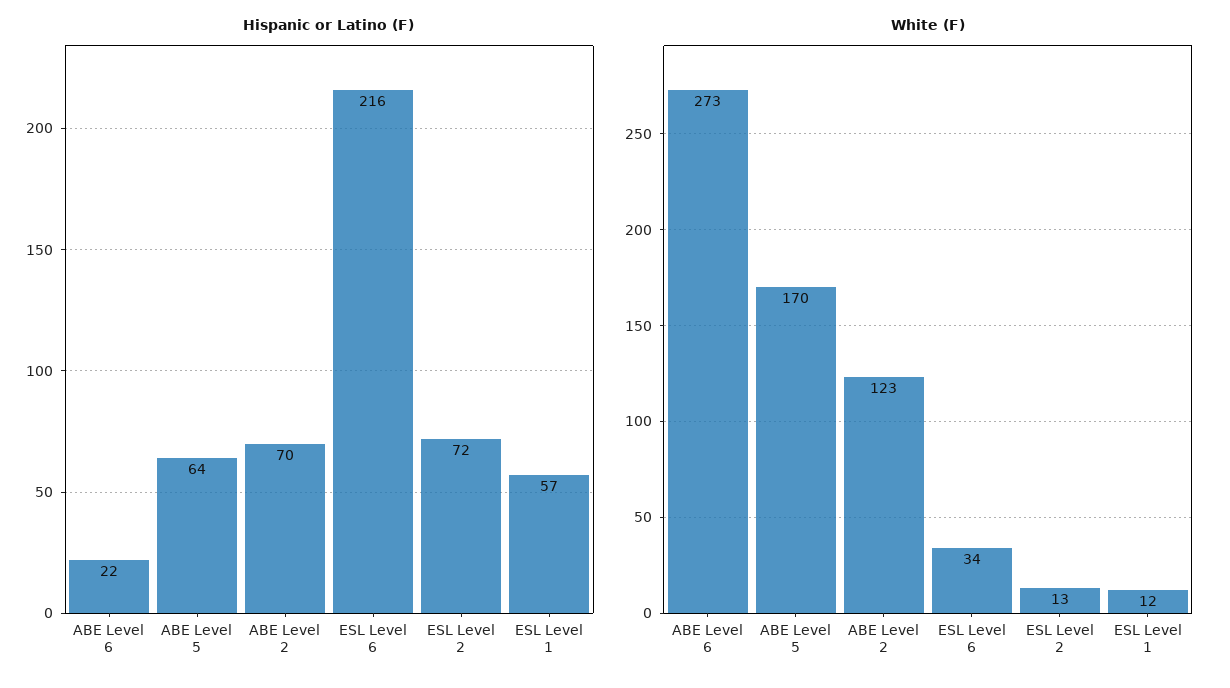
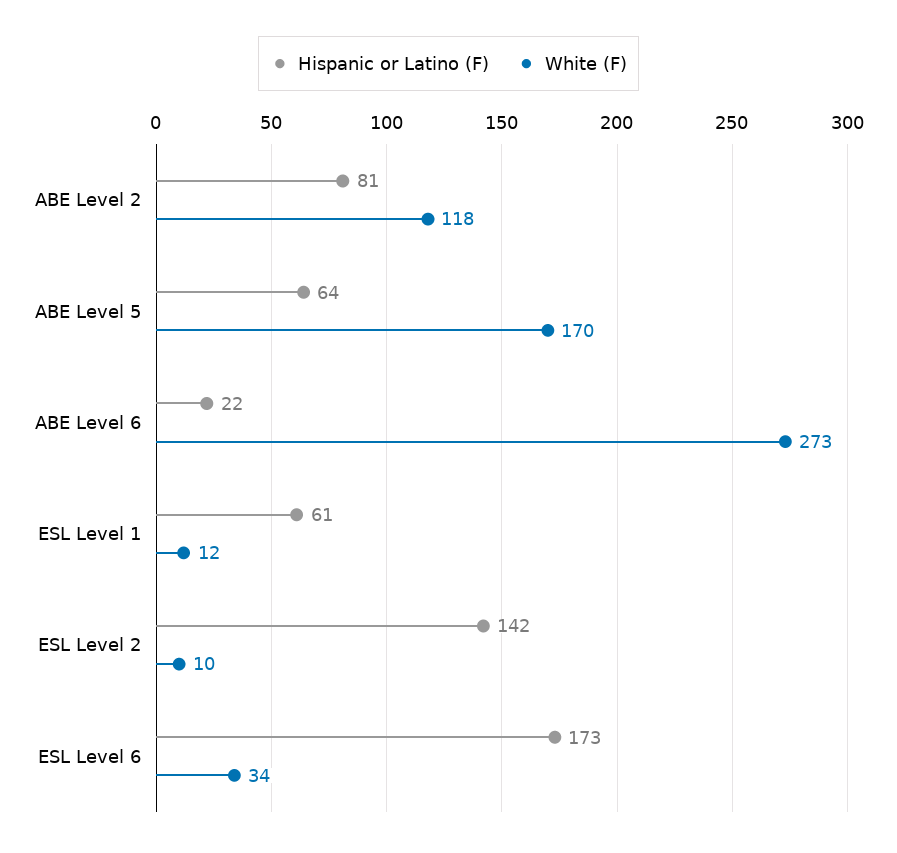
Hispanic or Latino (F), ABE Level 2: 70 -> 81
Hispanic or Latino (F), ESL Level 6: 216 -> 173
Hispanic or Latino (F), ESL Level 2: 72 -> 142
Hispanic or Latino (F), ESL Level 1: 57 -> 61
White (F), ABE Level 2: 123 -> 118
White (F), ESL Level 2: 13 -> 10

